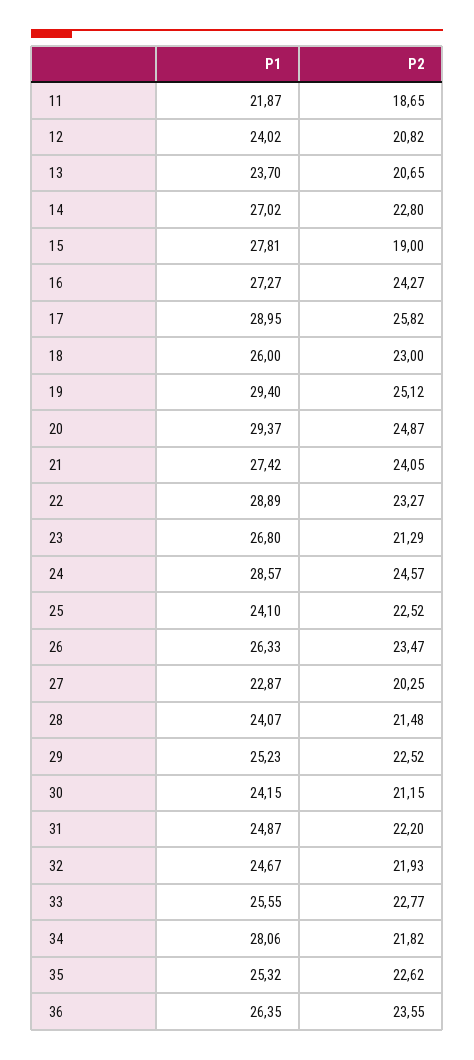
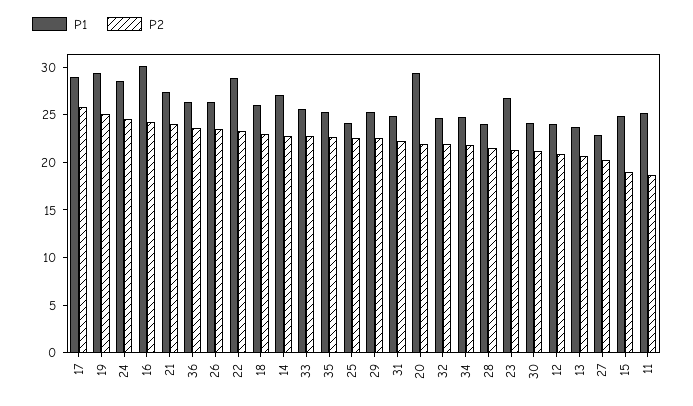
P1, 11: 21.87 -> 25
P1, 15: 27.81 -> 25
P1, 16: 27.27 -> 30
P2, 20: 24.87 -> 22
P1, 34: 28.06 -> 25

